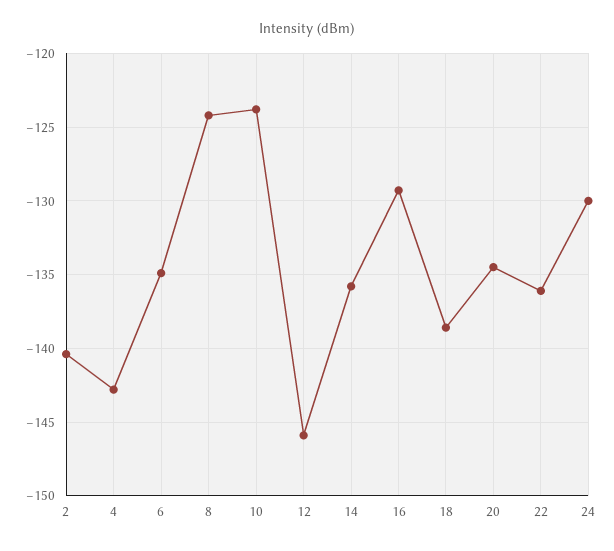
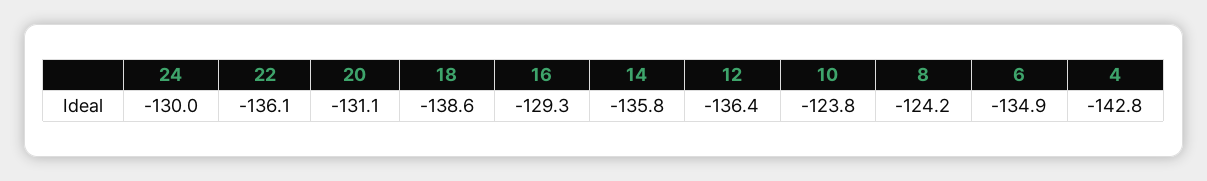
2: -140.5 -> none
12: -146 -> -136.4
20: -134.5 -> -131.1

